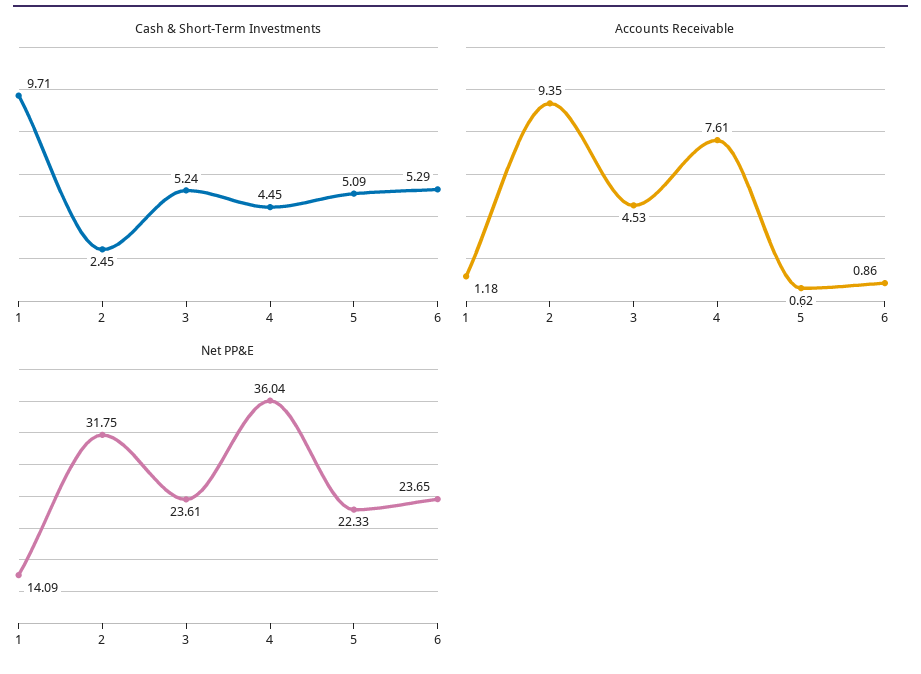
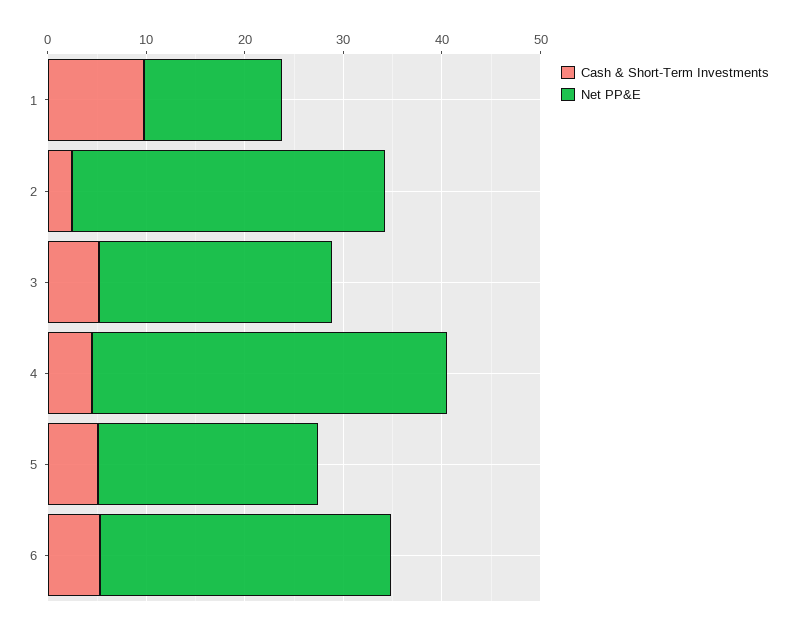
Accounts Receivable, 1: 1.18 -> none
Accounts Receivable, 2: 9.35 -> none
Accounts Receivable, 3: 4.53 -> none
Accounts Receivable, 4: 7.61 -> none
Accounts Receivable, 5: 0.62 -> none
Accounts Receivable, 6: 0.86 -> none
Net PP&E, 6: 23.65 -> 30

